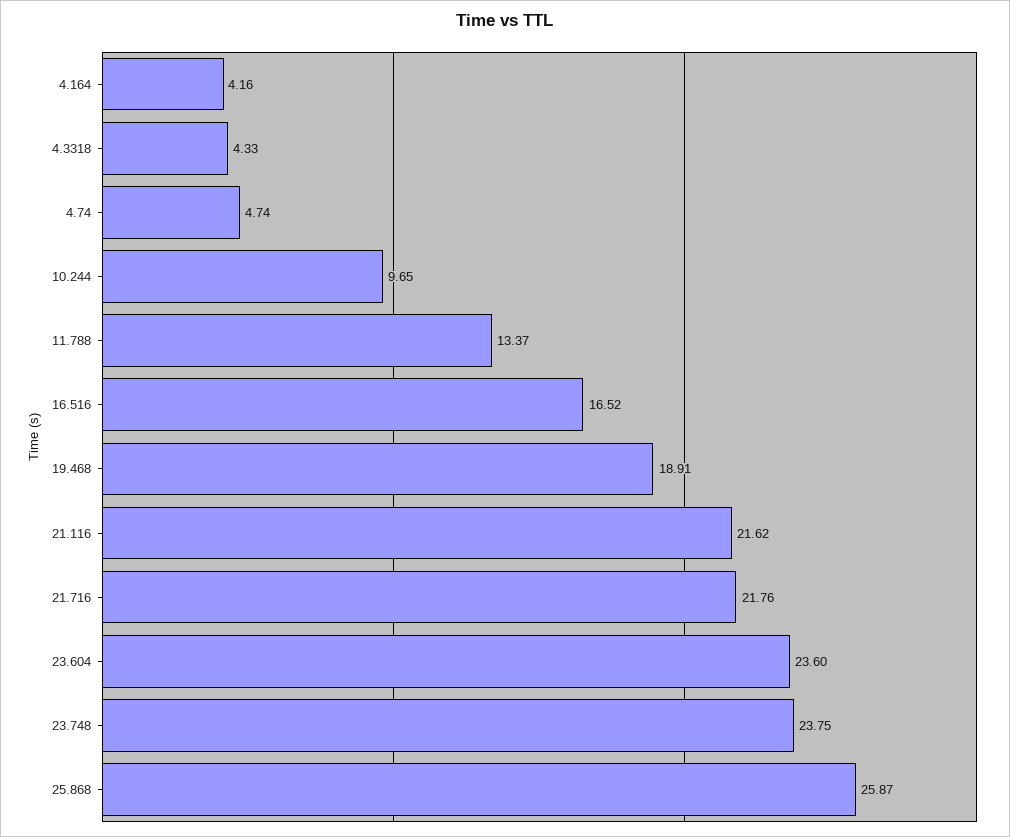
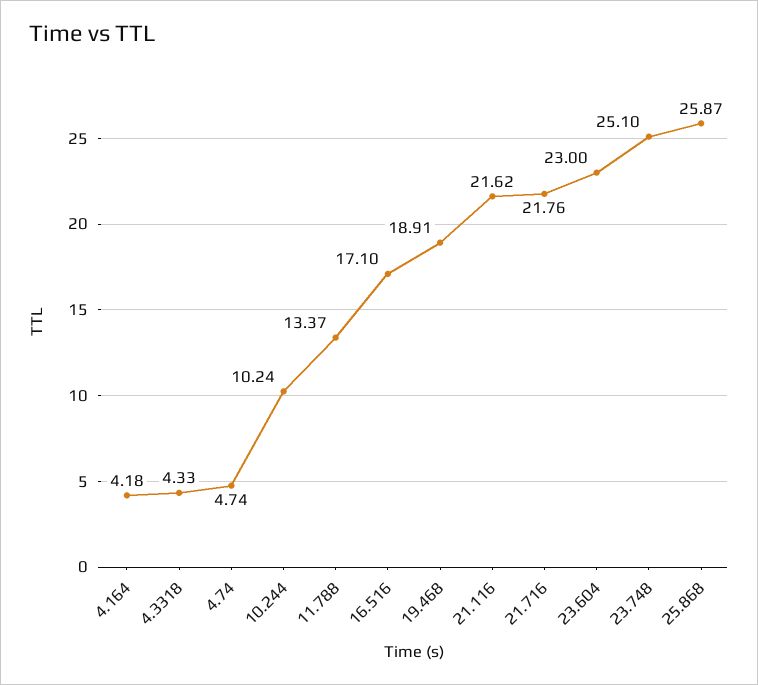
4.164: 4.16 -> 4.18
10.244: 9.65 -> 10.24
16.516: 16.52 -> 17.1
23.604: 23.6 -> 23
23.748: 23.75 -> 25.1

